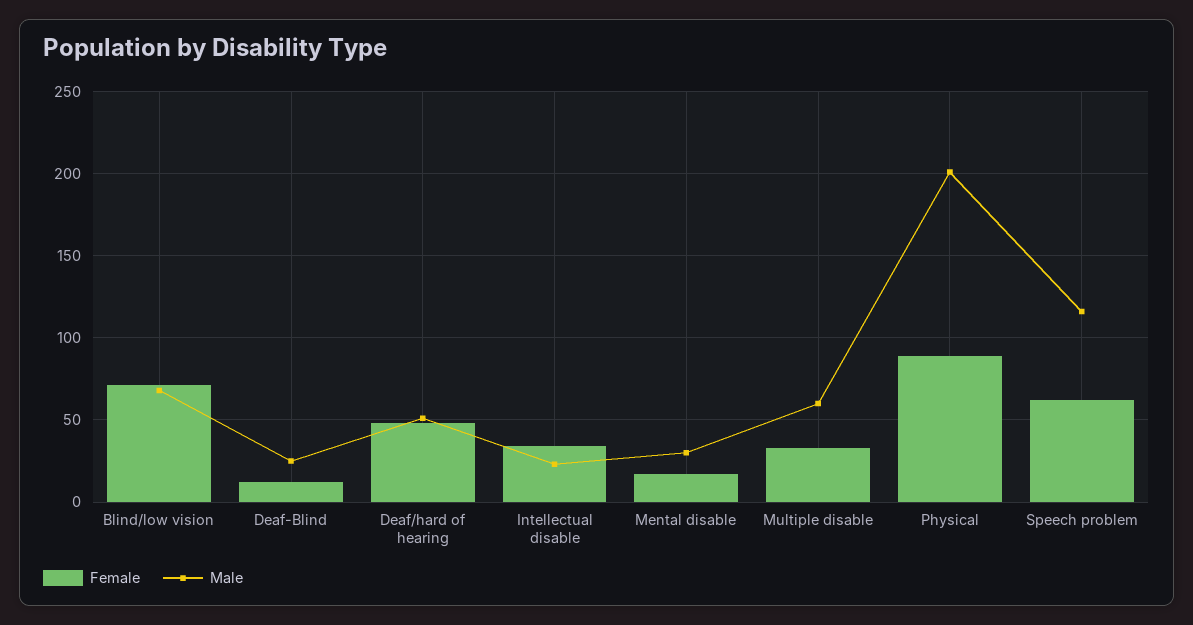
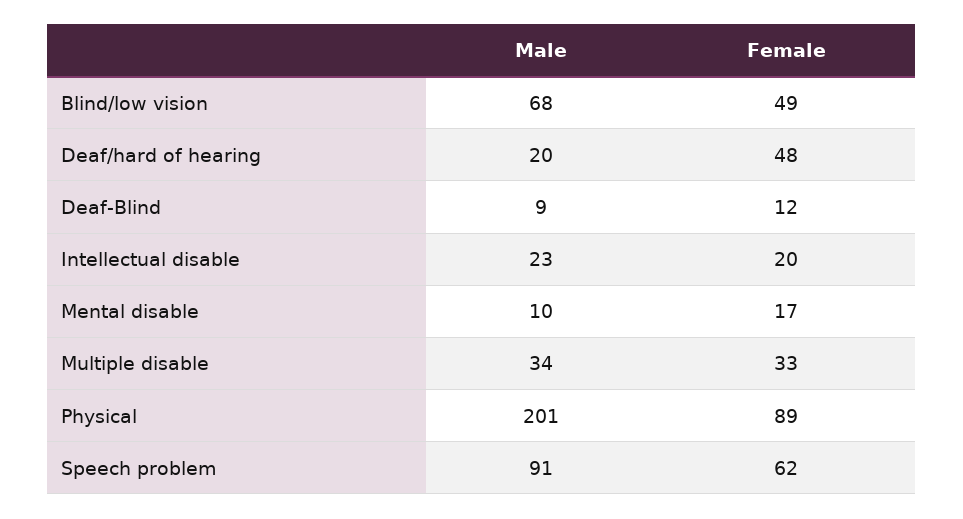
Female, Blind/low vision: 70 -> 49
Male, Deaf-Blind: 25 -> 9
Male, Deaf/hard of hearing: 50 -> 20
Female, Intellectual disable: 35 -> 20
Male, Mental disable: 30 -> 10
Male, Multiple disable: 60 -> 34
Male, Speech problem: 115 -> 91

